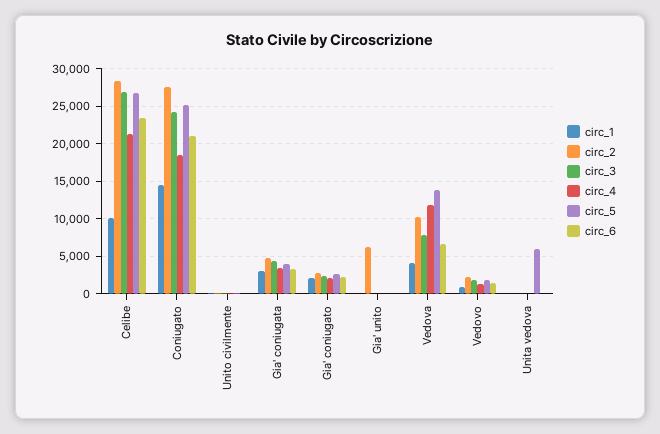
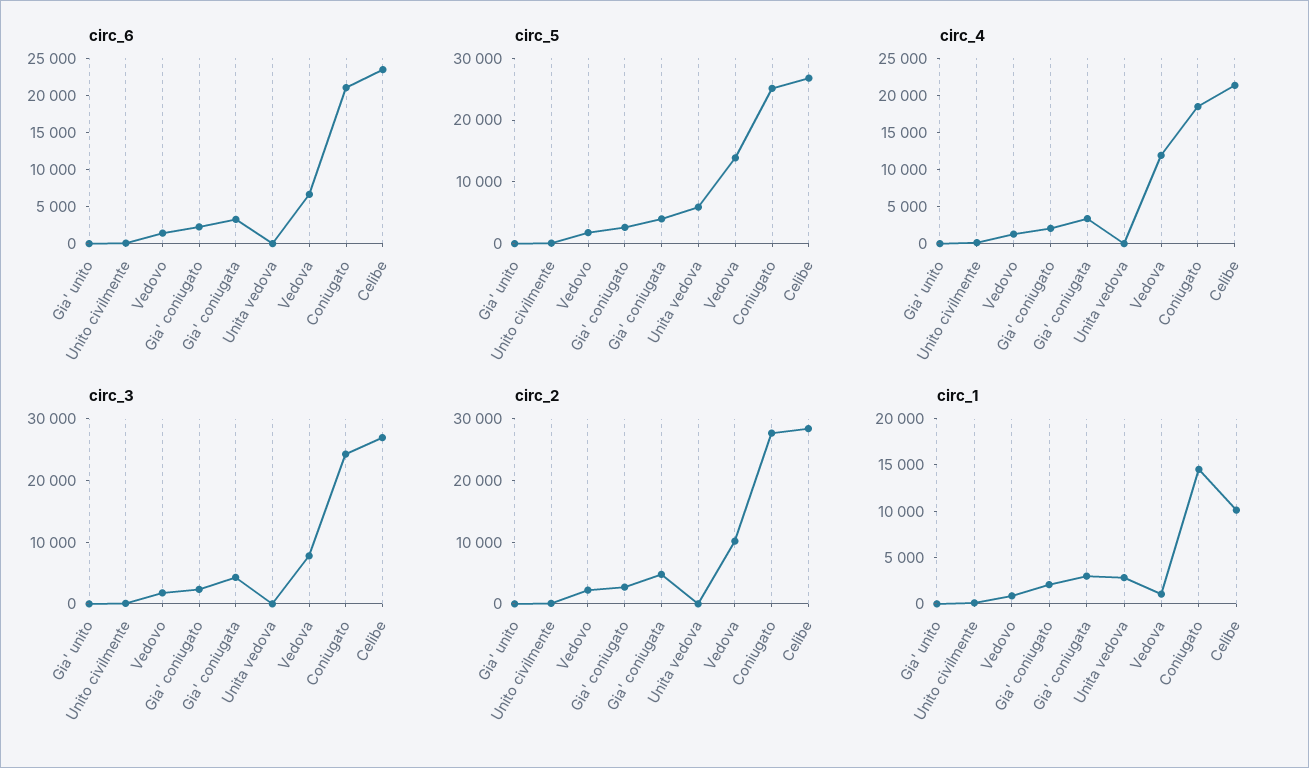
circ_2, Gia' unito: 6000 -> 0
circ_1, Vedova: 4000 -> 1000
circ_1, Unita vedova: 0 -> 3000

